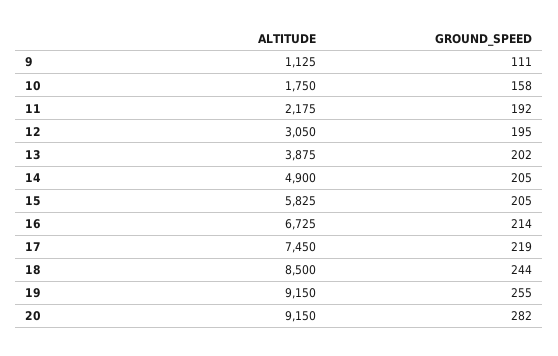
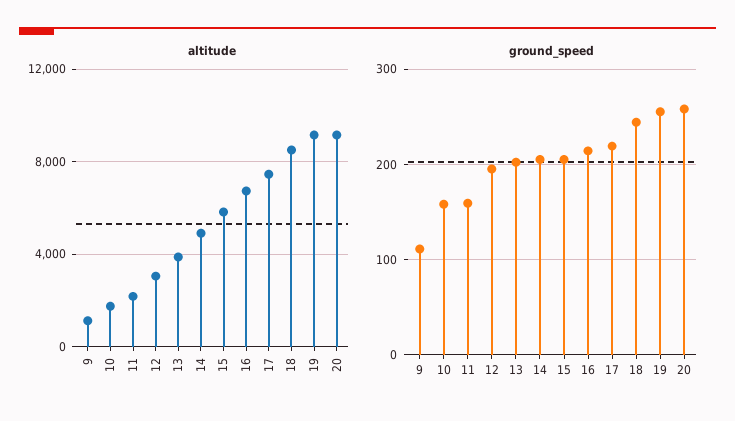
GROUND_SPEED, 11: 192 -> 160
GROUND_SPEED, 20: 282 -> 260

